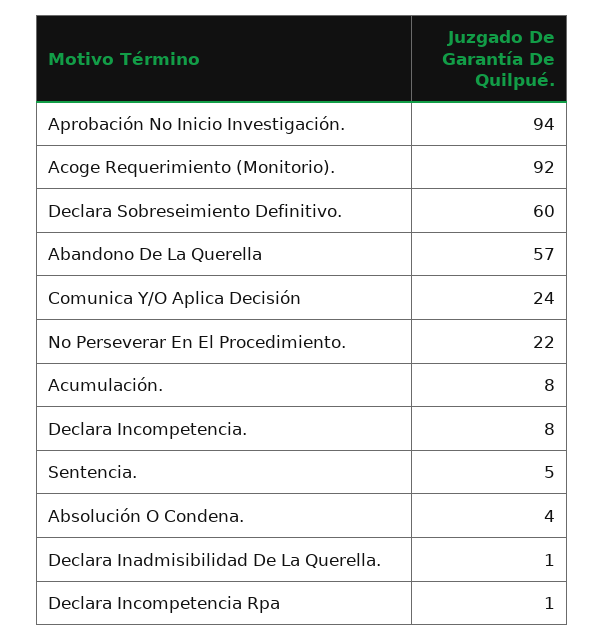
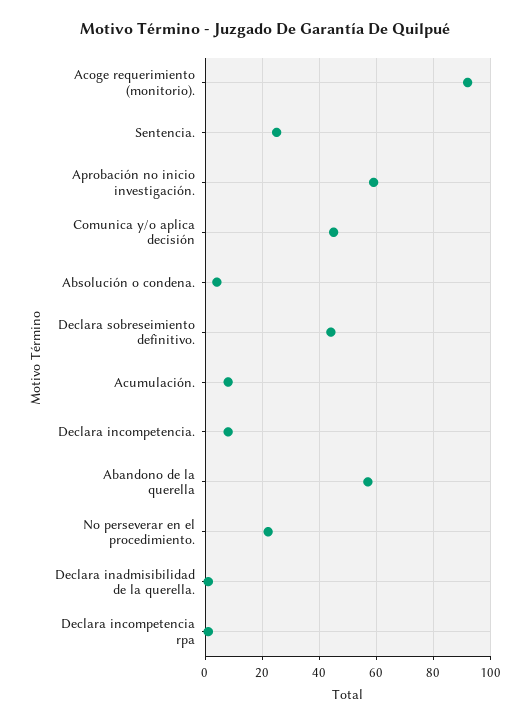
Aprobación No Inicio Investigación.: 94 -> 60
Declara Sobreseimiento Definitivo.: 60 -> 45
Comunica Y/O Aplica Decisión: 24 -> 45
Sentencia.: 5 -> 25

